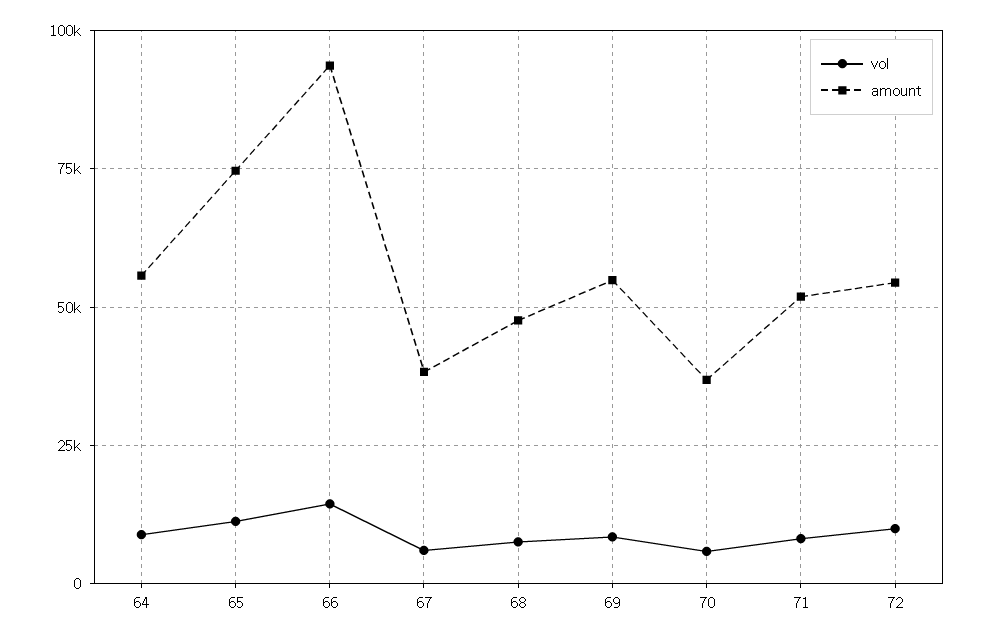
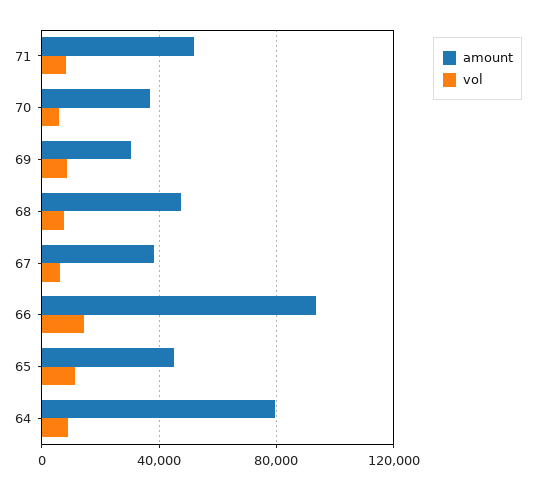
amount, 64: 55000 -> 80000
amount, 65: 75000 -> 45000
amount, 69: 55000 -> 30000
vol, 72: 10000 -> none
amount, 72: 55000 -> none

